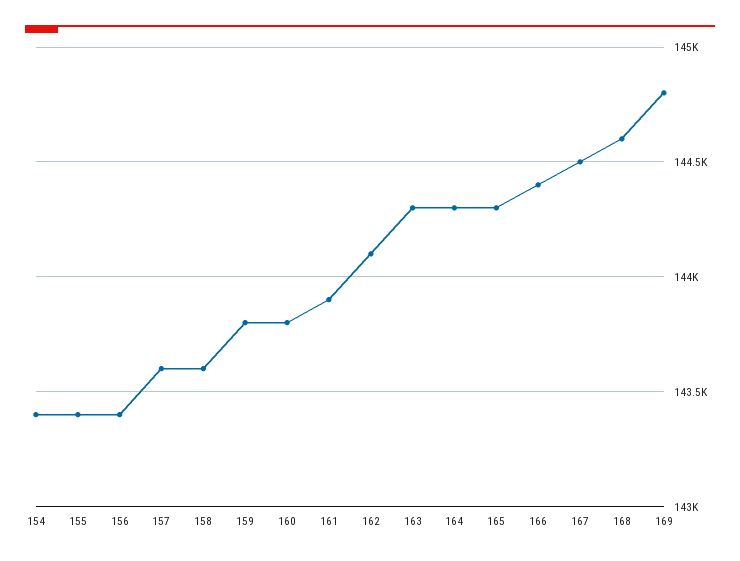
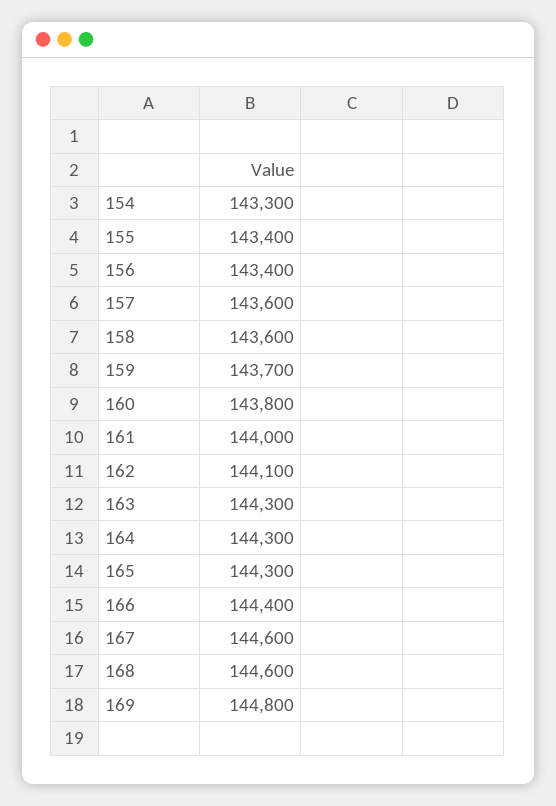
154: 143400 -> 143300
159: 143800 -> 143700
161: 143900 -> 144000
167: 144500 -> 144600

